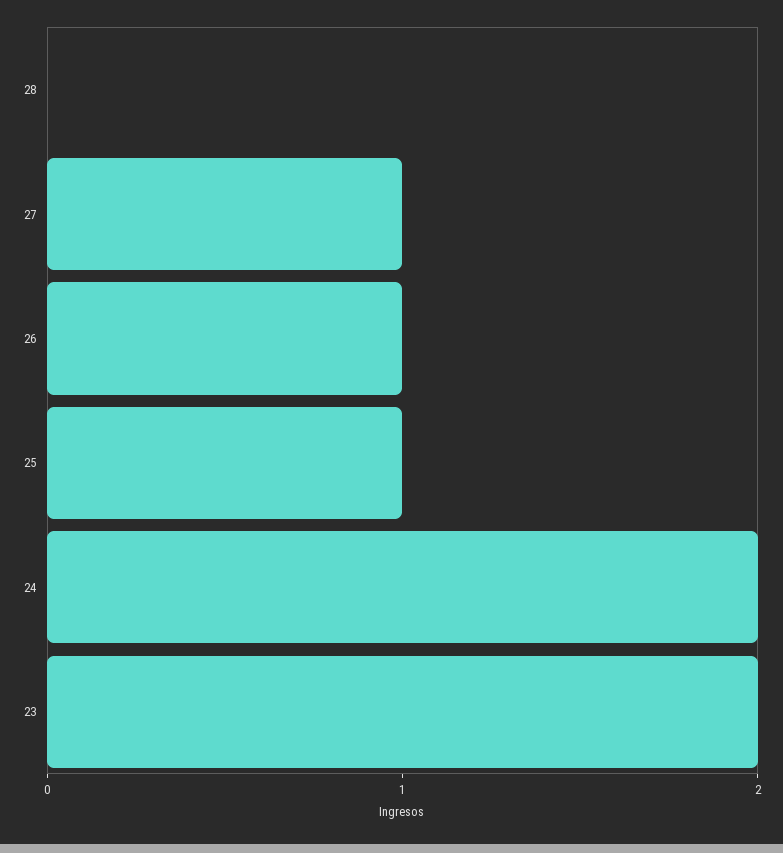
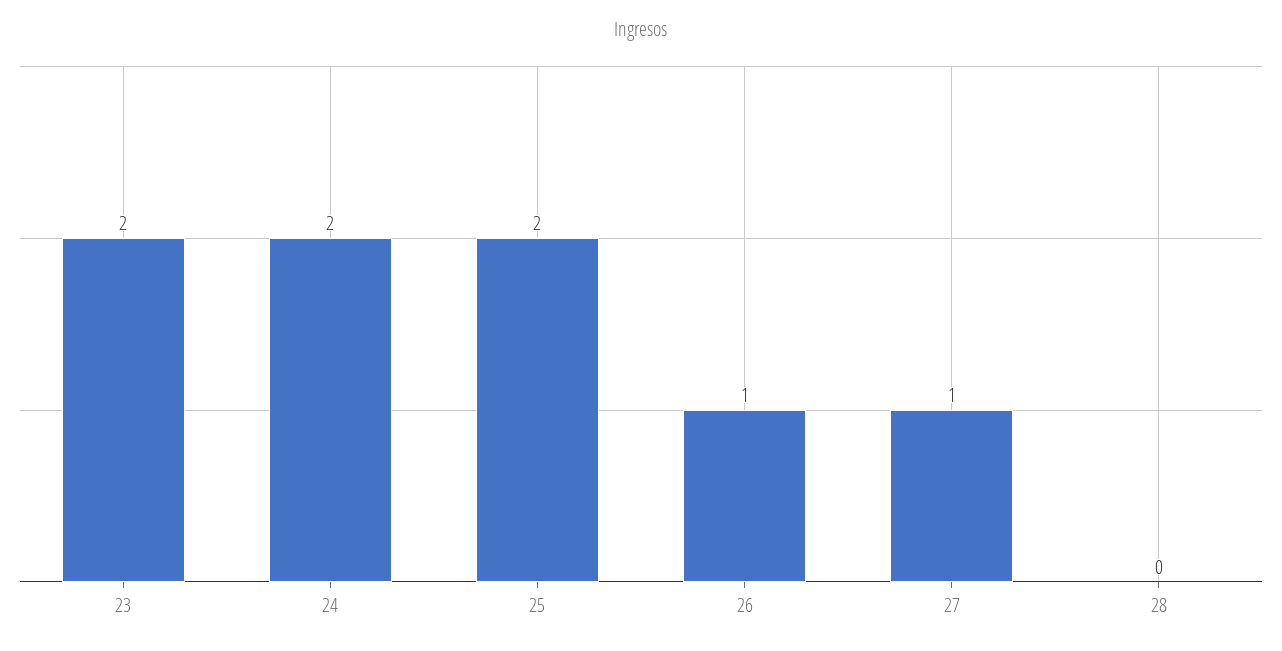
25: 1 -> 2

